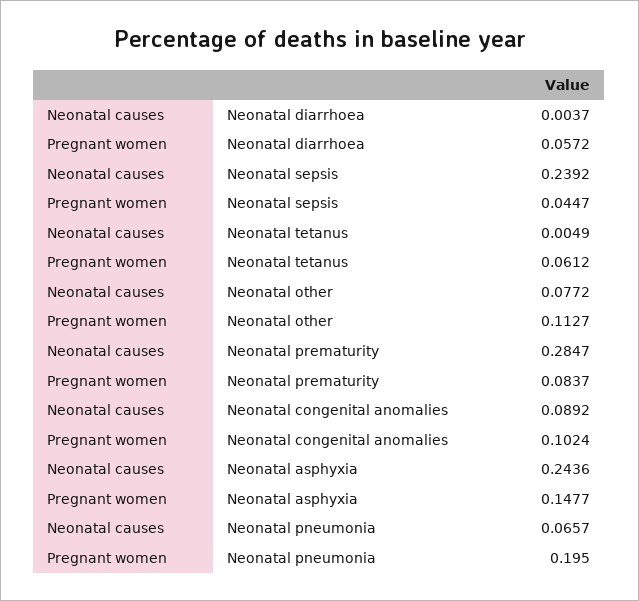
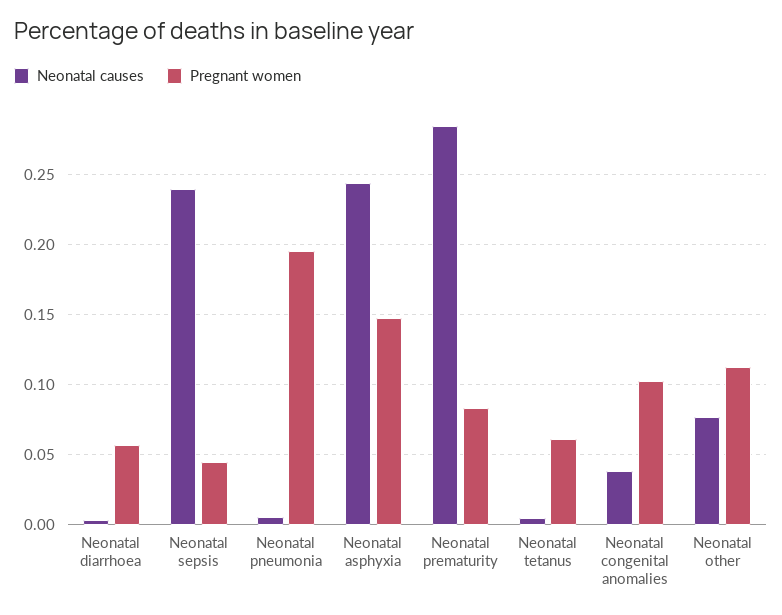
Neonatal causes, Neonatal congenital anomalies: 0.0892 -> 0.04
Neonatal causes, Neonatal pneumonia: 0.0657 -> 0.005

